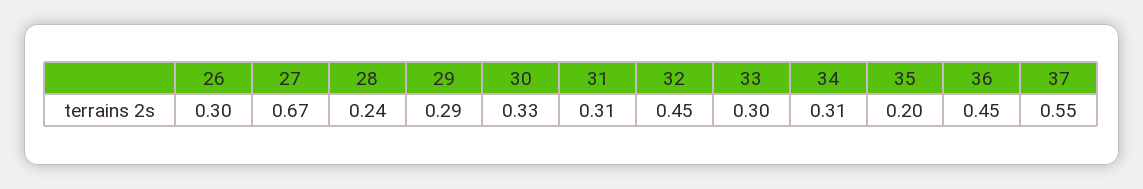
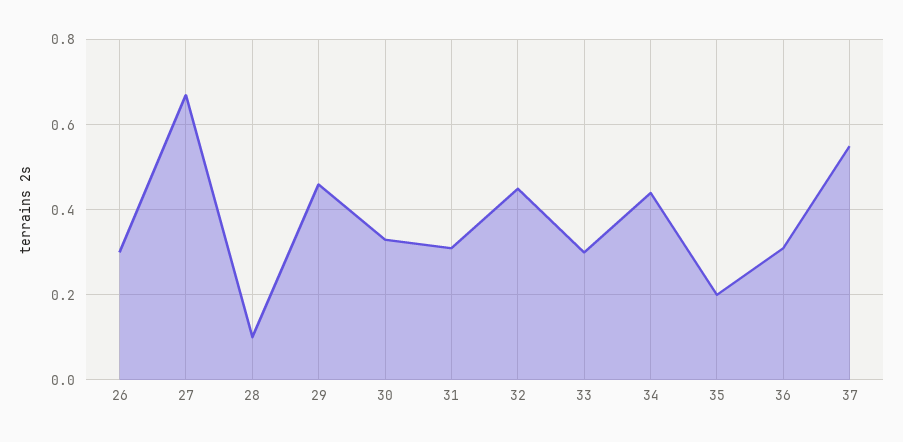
28: 0.24 -> 0.1
29: 0.29 -> 0.45
34: 0.31 -> 0.45
36: 0.45 -> 0.3

